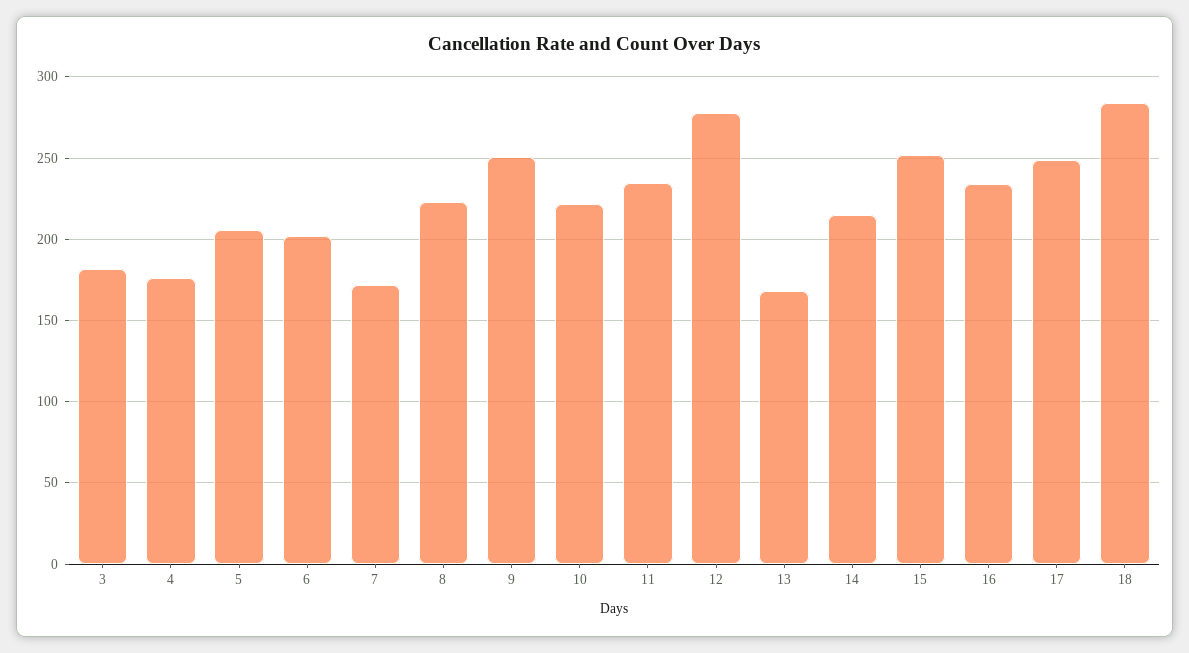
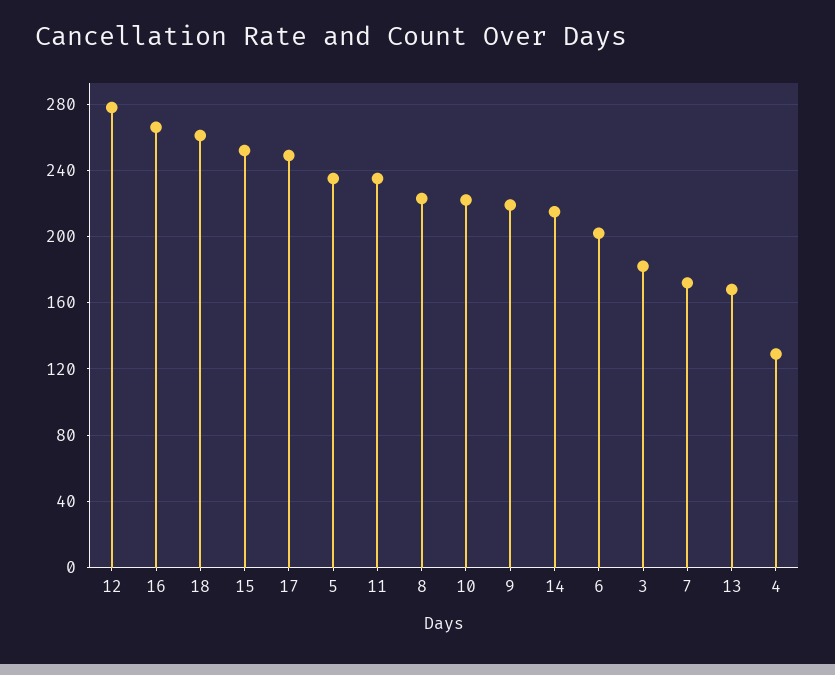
4: 175 -> 130
5: 205 -> 235
9: 250 -> 220
16: 235 -> 265
18: 285 -> 260

